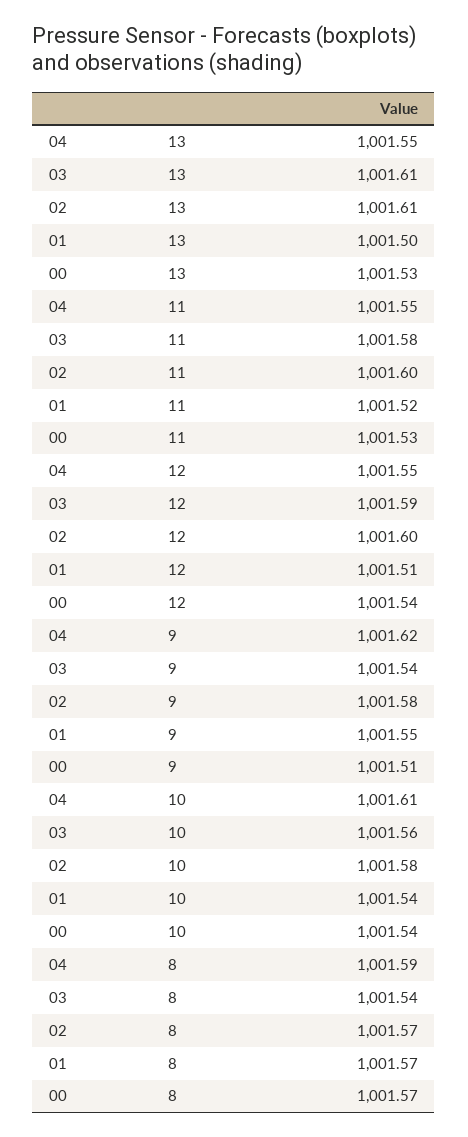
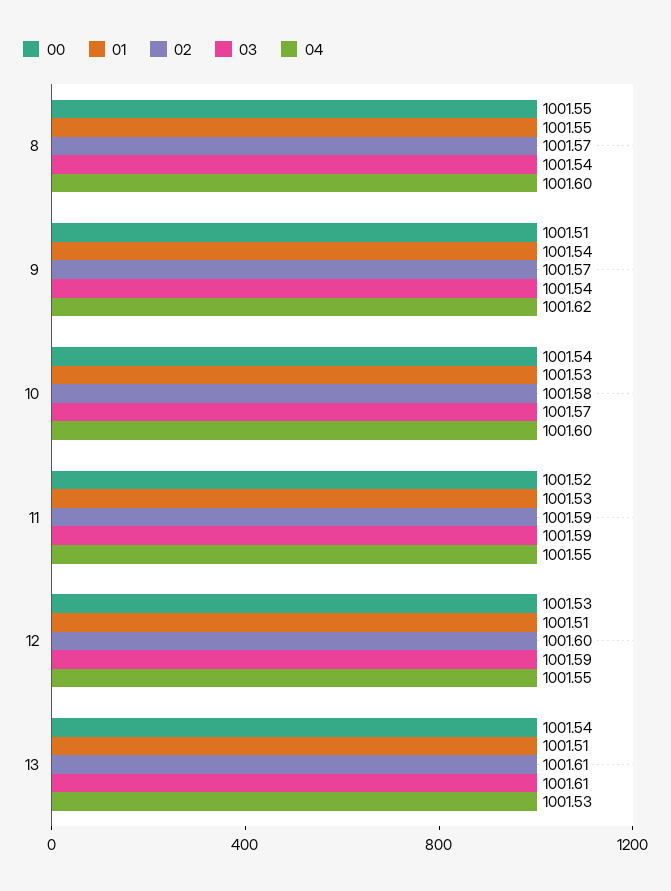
04, 13: 1001.55 -> 1001.53
01, 13: 1001.5 -> 1001.51
00, 13: 1001.53 -> 1001.54
03, 11: 1001.58 -> 1001.59
02, 11: 1001.6 -> 1001.59
01, 11: 1001.52 -> 1001.53
00, 11: 1001.53 -> 1001.52
00, 12: 1001.54 -> 1001.53
02, 9: 1001.58 -> 1001.57
01, 9: 1001.55 -> 1001.54
04, 10: 1001.61 -> 1001.6
03, 10: 1001.56 -> 1001.57
01, 10: 1001.54 -> 1001.53
04, 8: 1001.59 -> 1001.6
01, 8: 1001.57 -> 1001.55
00, 8: 1001.57 -> 1001.55

